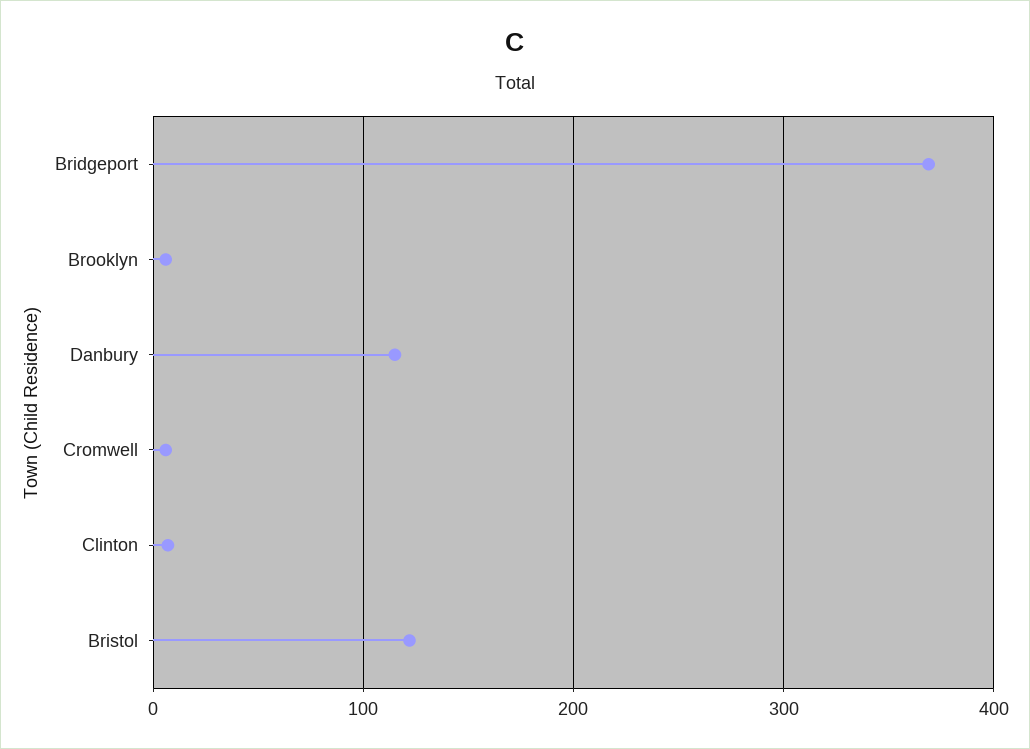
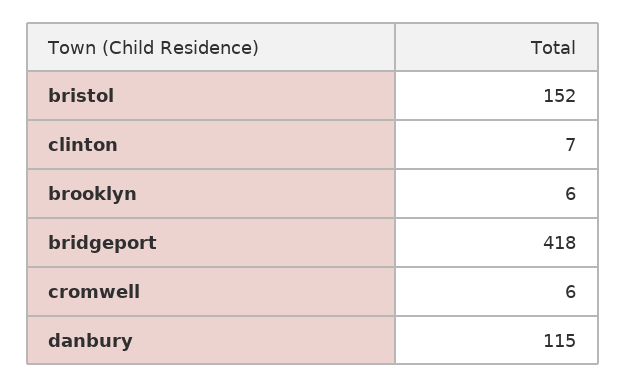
Bridgeport: 370 -> 418
Bristol: 120 -> 152

